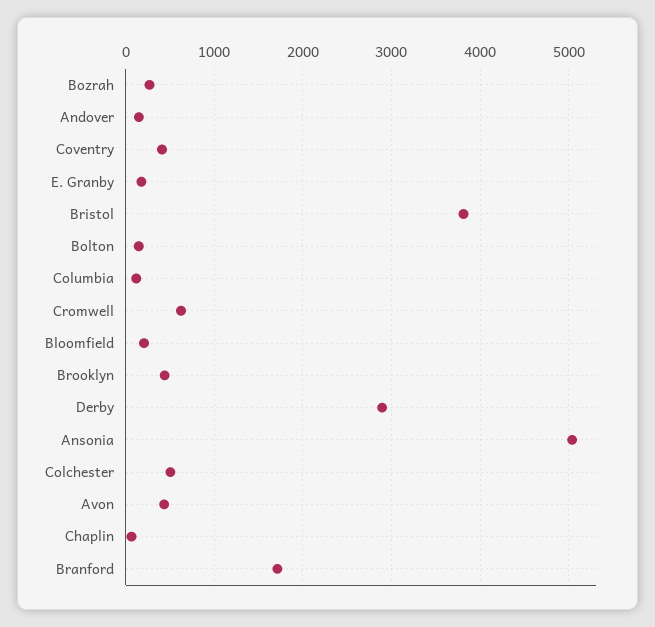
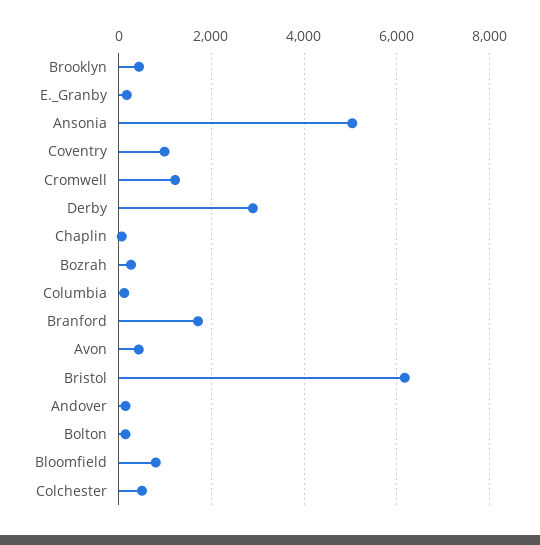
Coventry: 400 -> 1000
Bristol: 3800 -> 6200
Cromwell: 600 -> 1200
Bloomfield: 200 -> 800

